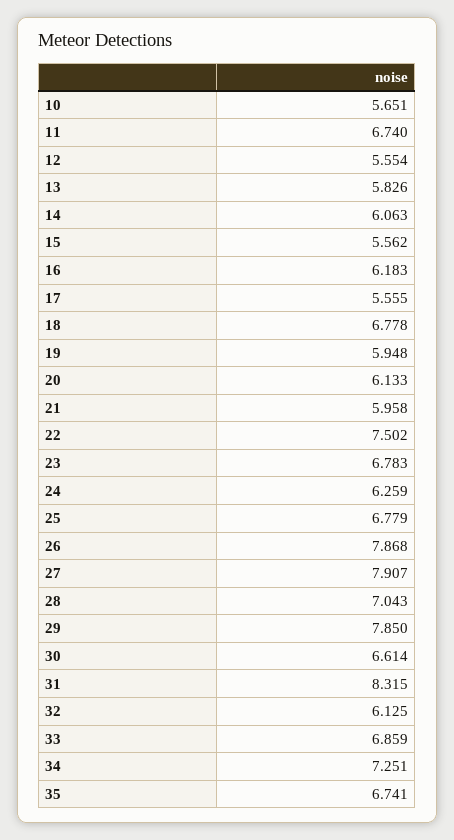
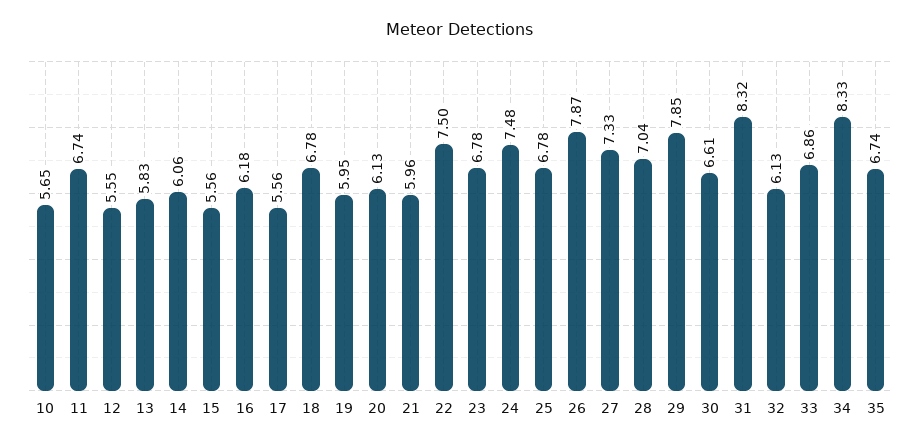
24: 6.259 -> 7.48
27: 7.907 -> 7.33
34: 7.251 -> 8.33

